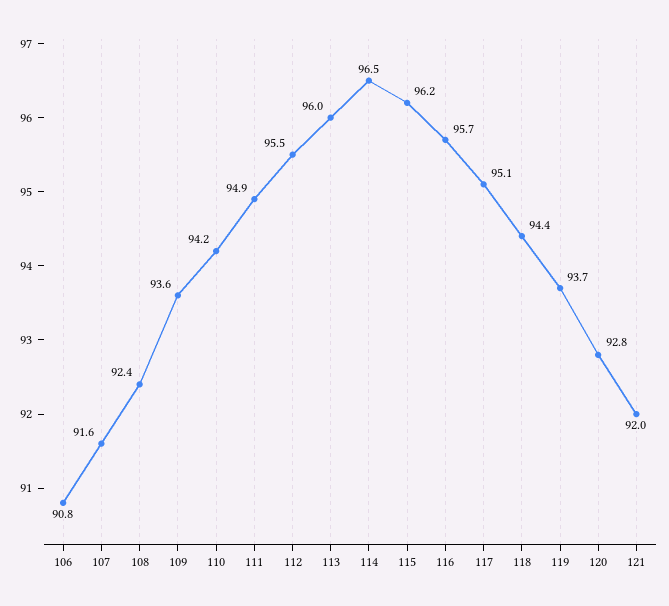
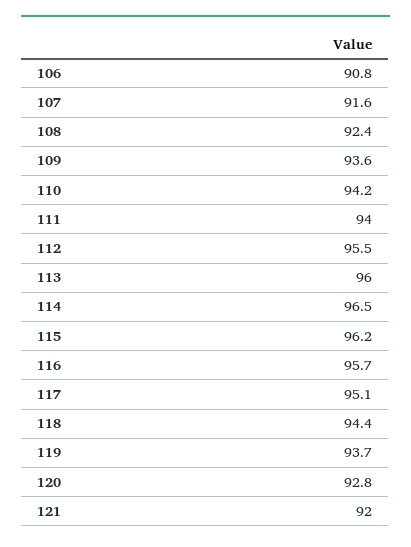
111: 94.9 -> 94

